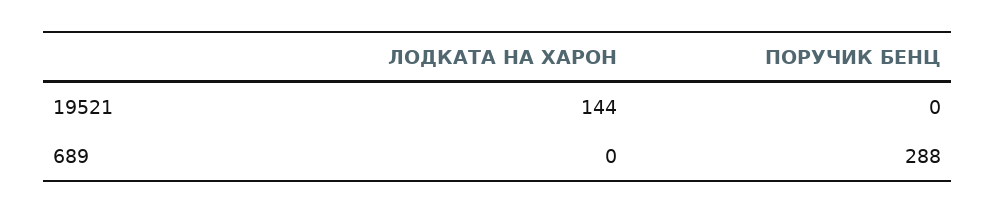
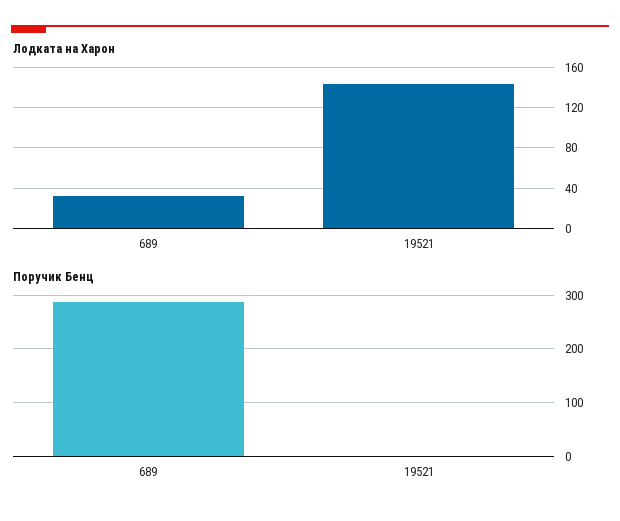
ЛОДКАТА НА ХАРОН, 689: 0 -> 30

